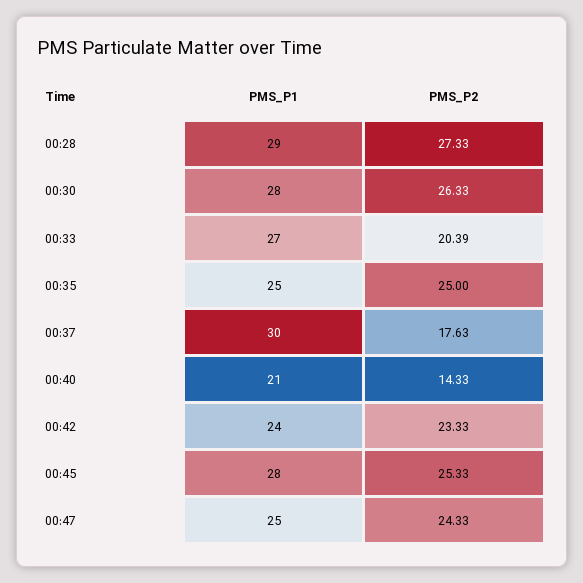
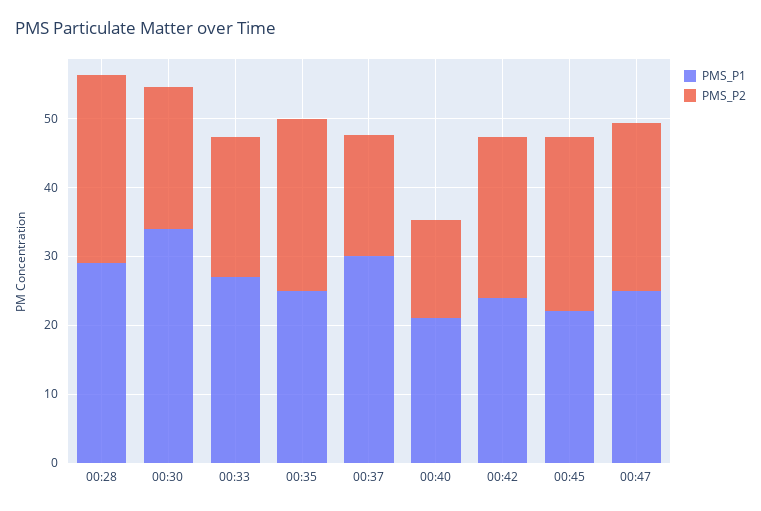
PMS_P1, 00:30: 28 -> 34
PMS_P2, 00:30: 26.33 -> 20
PMS_P1, 00:45: 28 -> 22

